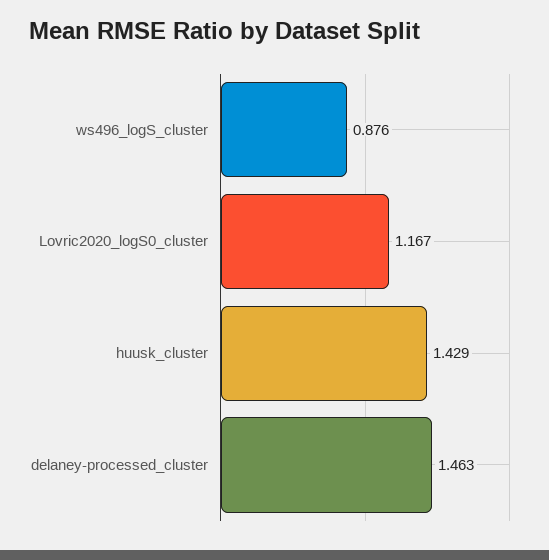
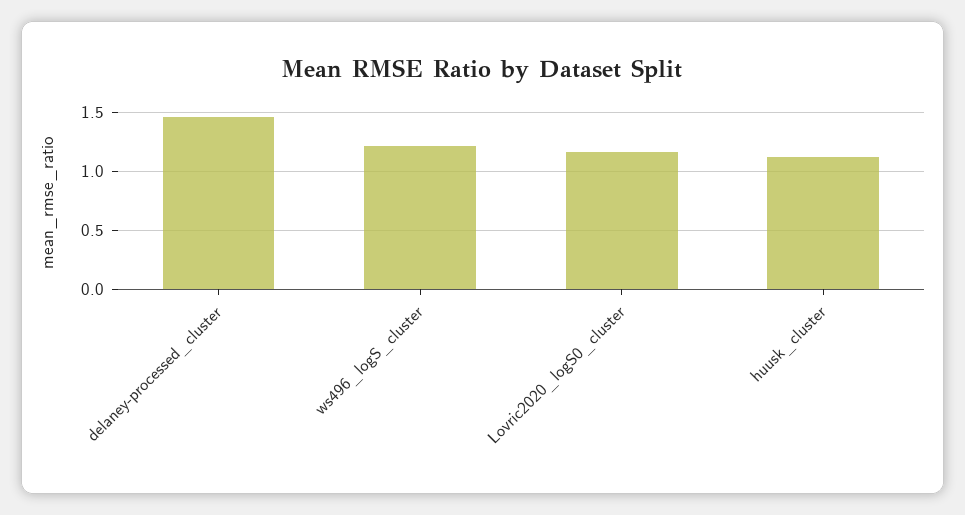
ws496_logS_cluster: 0.876 -> 1.2
huusk_cluster: 1.429 -> 1.1

